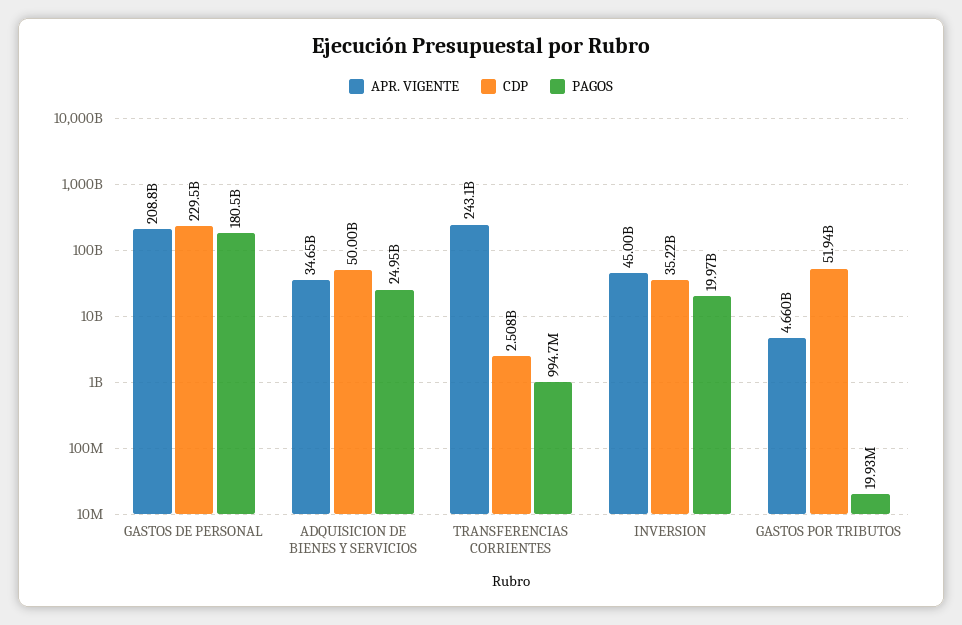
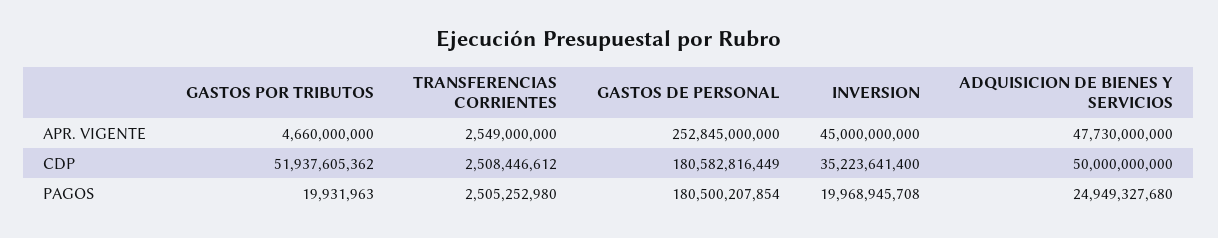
APR. VIGENTE, GASTOS DE PERSONAL: 208800000000 -> 252845000000
CDP, GASTOS DE PERSONAL: 229500000000 -> 180582816449
APR. VIGENTE, ADQUISICION DE BIENES Y SERVICIOS: 34650000000 -> 47730000000
APR. VIGENTE, TRANSFERENCIAS CORRIENTES: 243100000000 -> 2549000000
PAGOS, TRANSFERENCIAS CORRIENTES: 994700000 -> 2505252980

